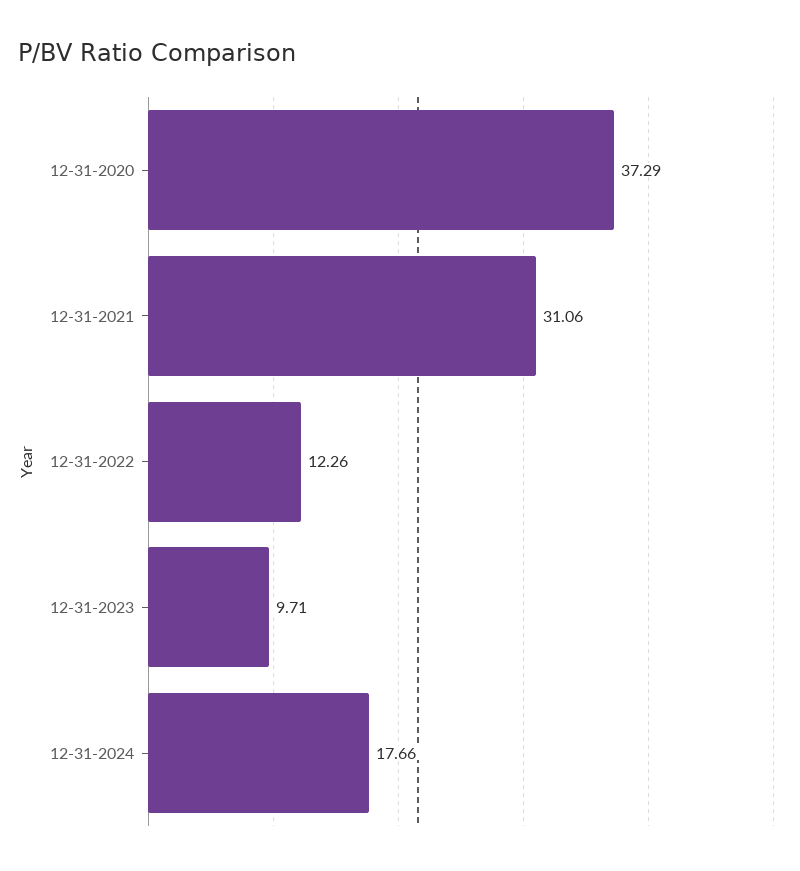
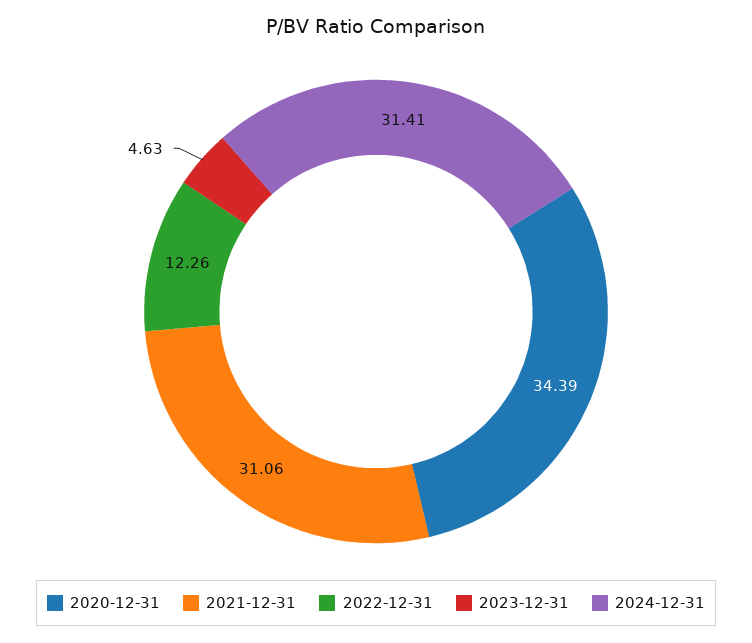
12-31-2020: 37.29 -> 34.39
12-31-2023: 9.71 -> 4.63
12-31-2024: 17.66 -> 31.41

